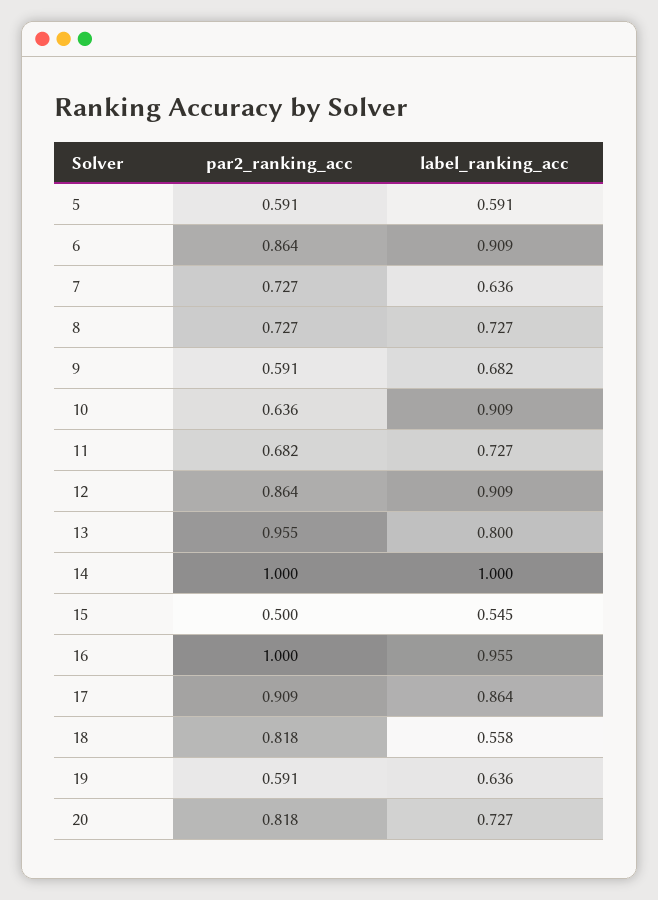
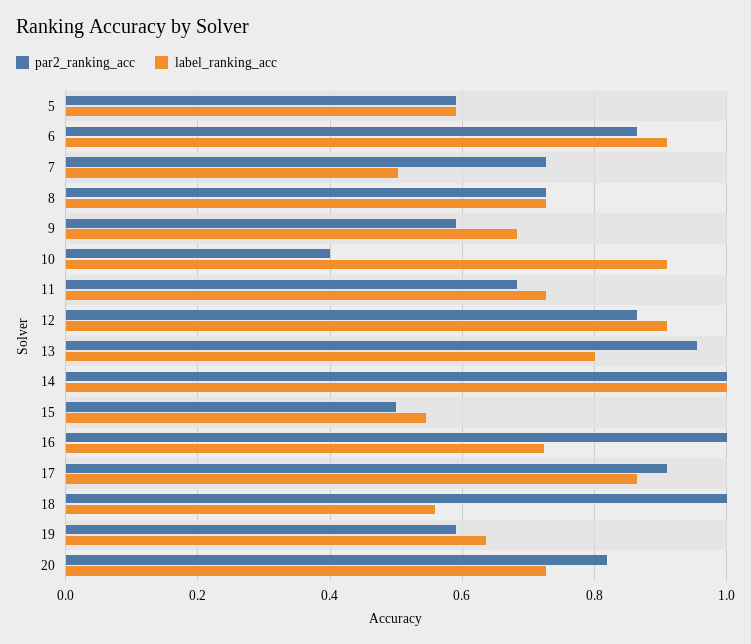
label_ranking_acc, 7: 0.636 -> 0.5
par2_ranking_acc, 10: 0.636 -> 0.4
label_ranking_acc, 16: 0.955 -> 0.72
par2_ranking_acc, 18: 0.818 -> 1

